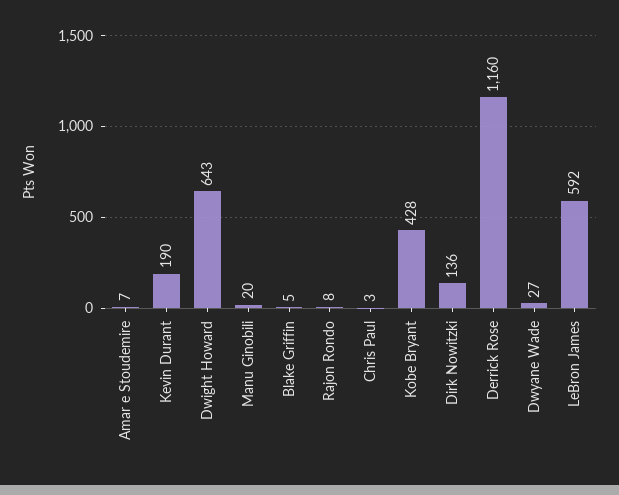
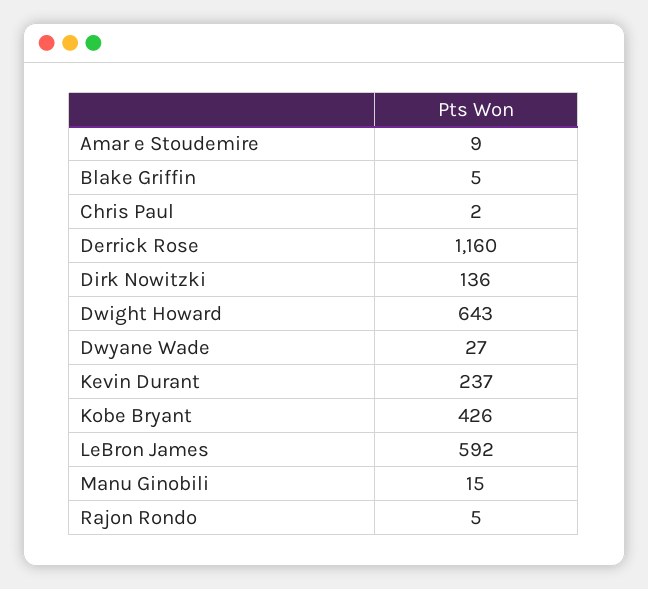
Amar e Stoudemire: 7 -> 9
Kevin Durant: 190 -> 237
Manu Ginobili: 20 -> 15
Rajon Rondo: 8 -> 5
Chris Paul: 3 -> 2
Kobe Bryant: 428 -> 426

